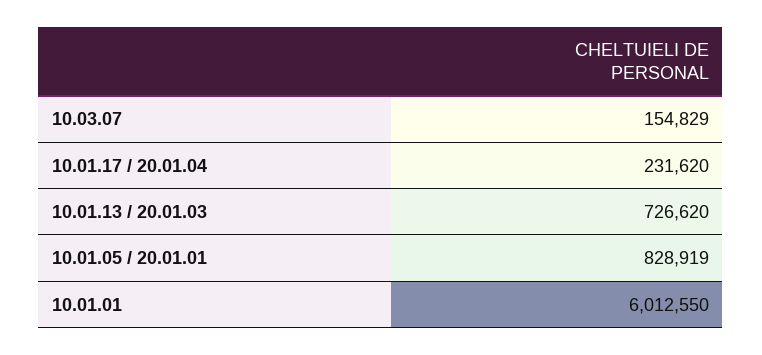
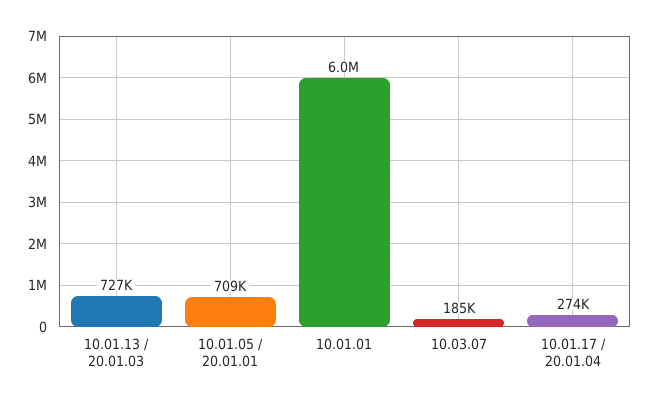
10.03.07: 154829 -> 185000
10.01.17 / 20.01.04: 231620 -> 274000
10.01.05 / 20.01.01: 828919 -> 709000

